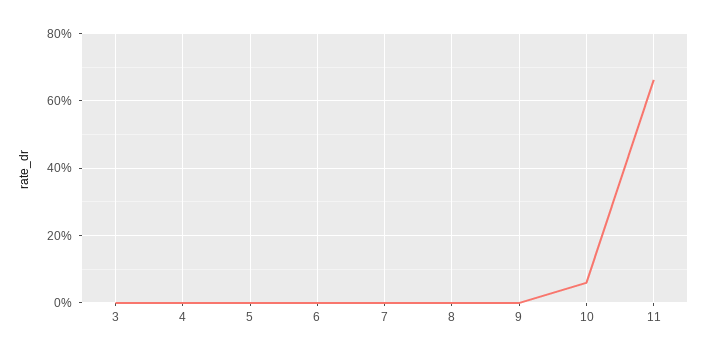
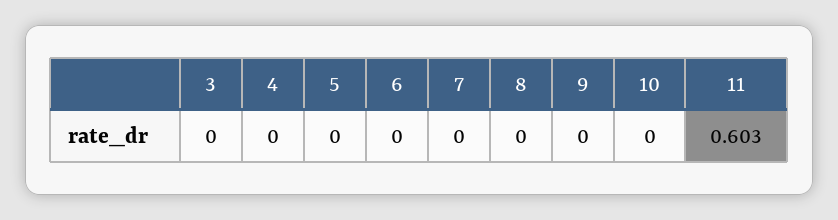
10: 0.06 -> 0
11: 0.66 -> 0.603

